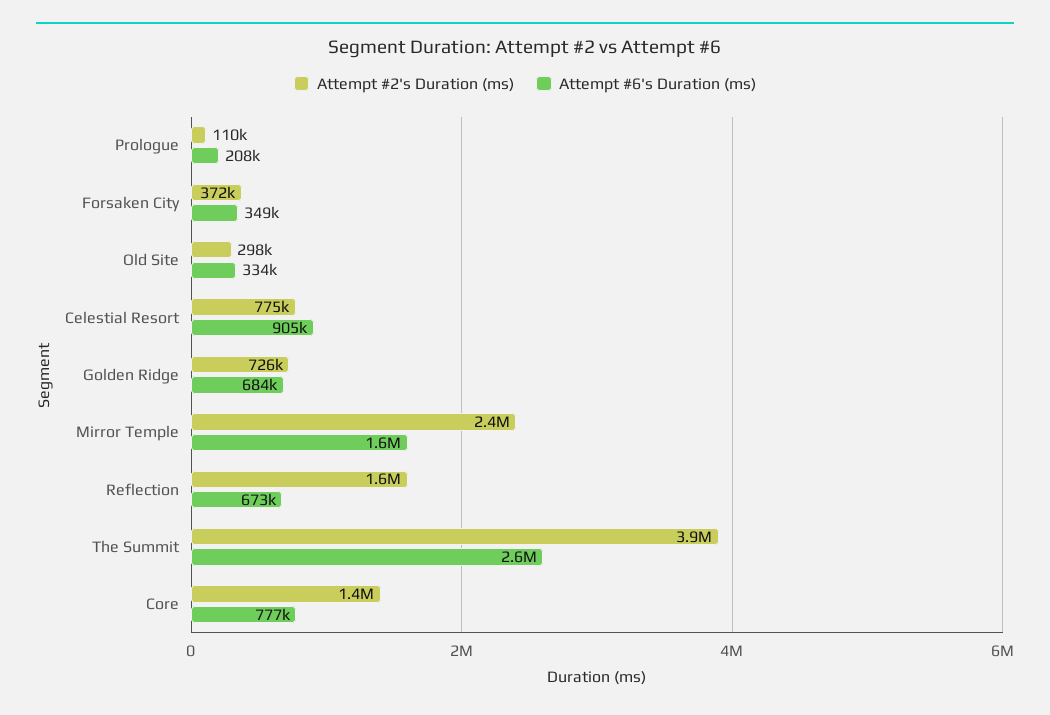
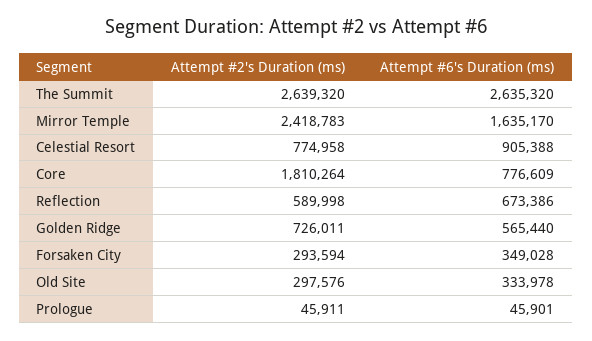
Attempt #2's Duration (ms), Prologue: 110000 -> 45911
Attempt #6's Duration (ms), Prologue: 208000 -> 45901
Attempt #2's Duration (ms), Forsaken City: 372000 -> 293594
Attempt #6's Duration (ms), Golden Ridge: 684000 -> 565440
Attempt #2's Duration (ms), Reflection: 1600000 -> 589998
Attempt #2's Duration (ms), The Summit: 3900000 -> 2639320
Attempt #2's Duration (ms), Core: 1400000 -> 1810264

